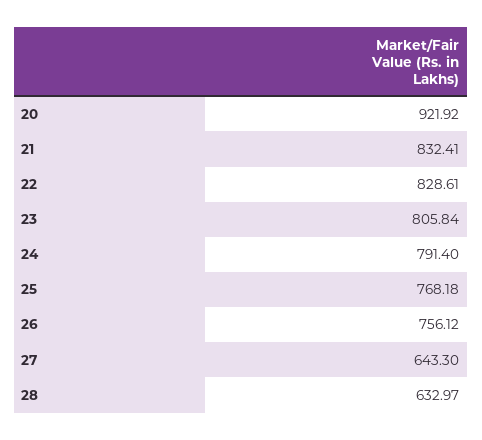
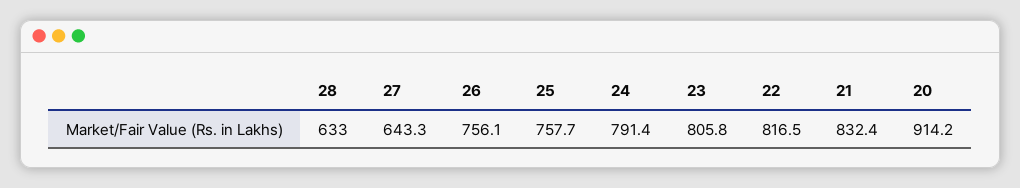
20: 921.92 -> 914.2
22: 828.61 -> 816.5
25: 768.18 -> 757.7

